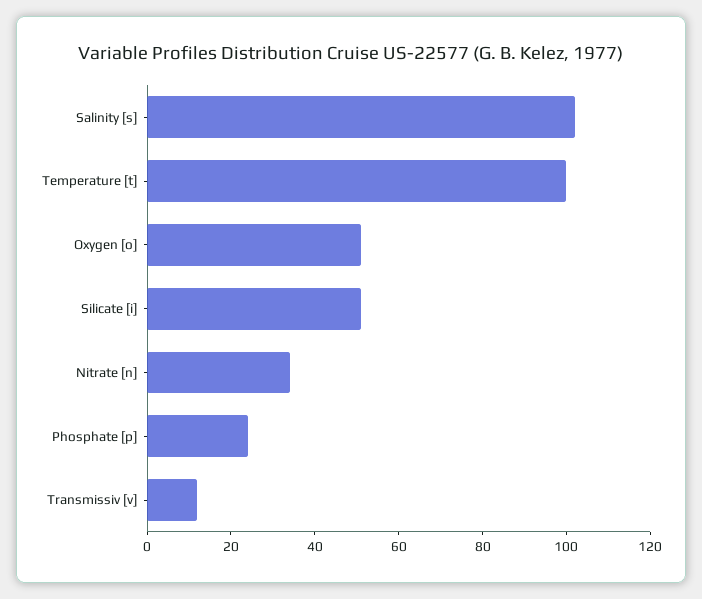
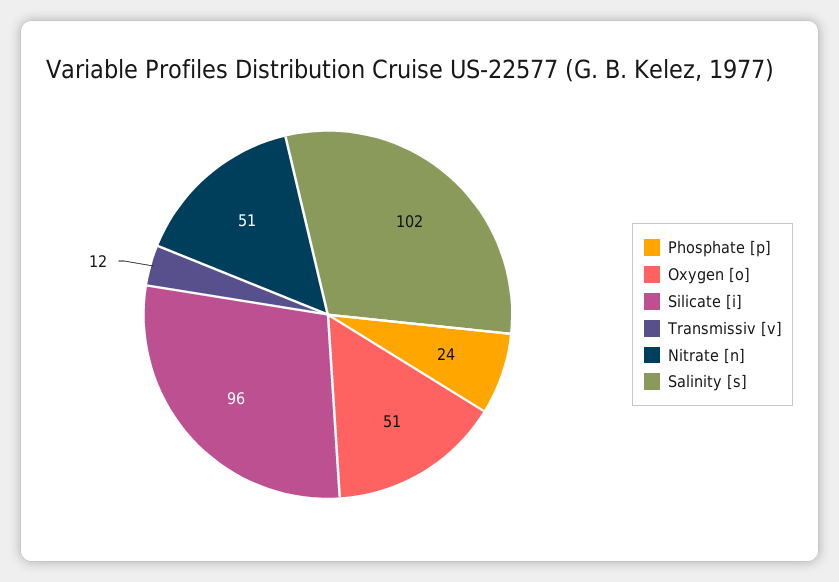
Temperature [t]: 100 -> none
Silicate [i]: 50 -> 96
Nitrate [n]: 35 -> 51

